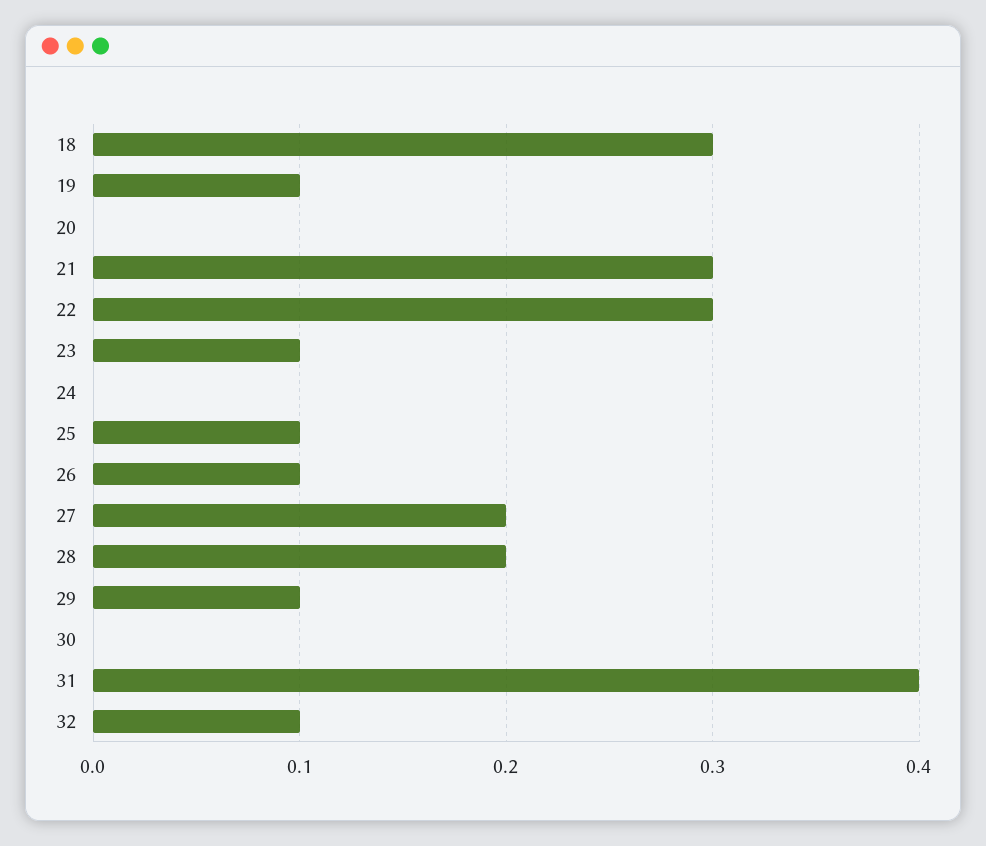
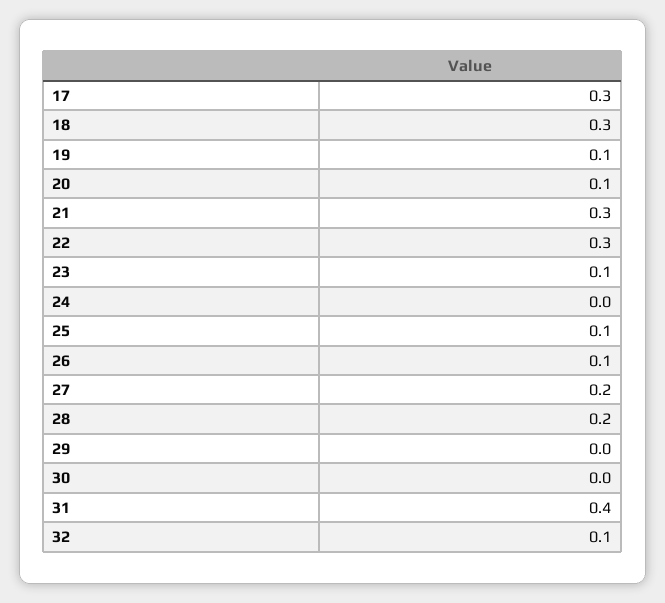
20: 0 -> 0.1
29: 0.1 -> 0
17: none -> 0.3

